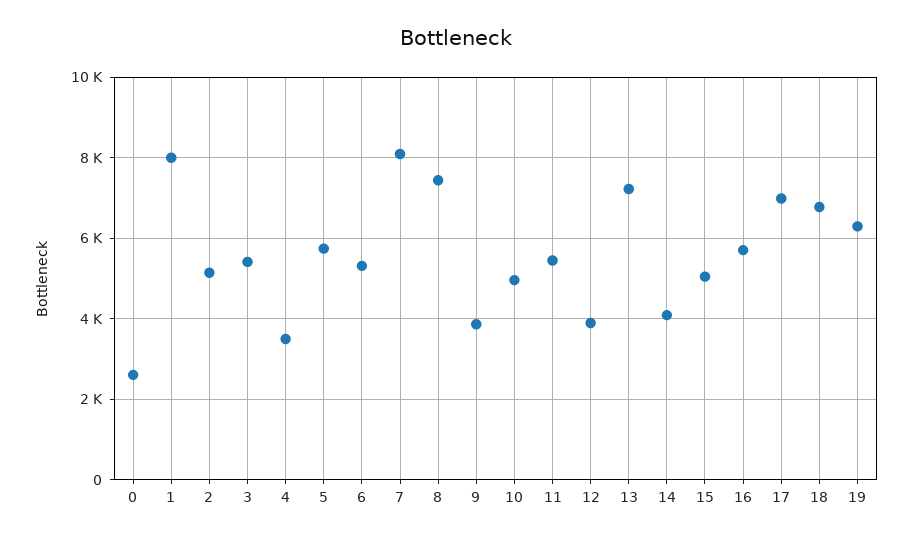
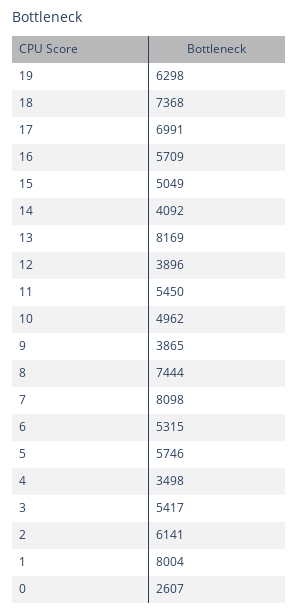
2: 5200 -> 6141
13: 7200 -> 8169
18: 6800 -> 7368

